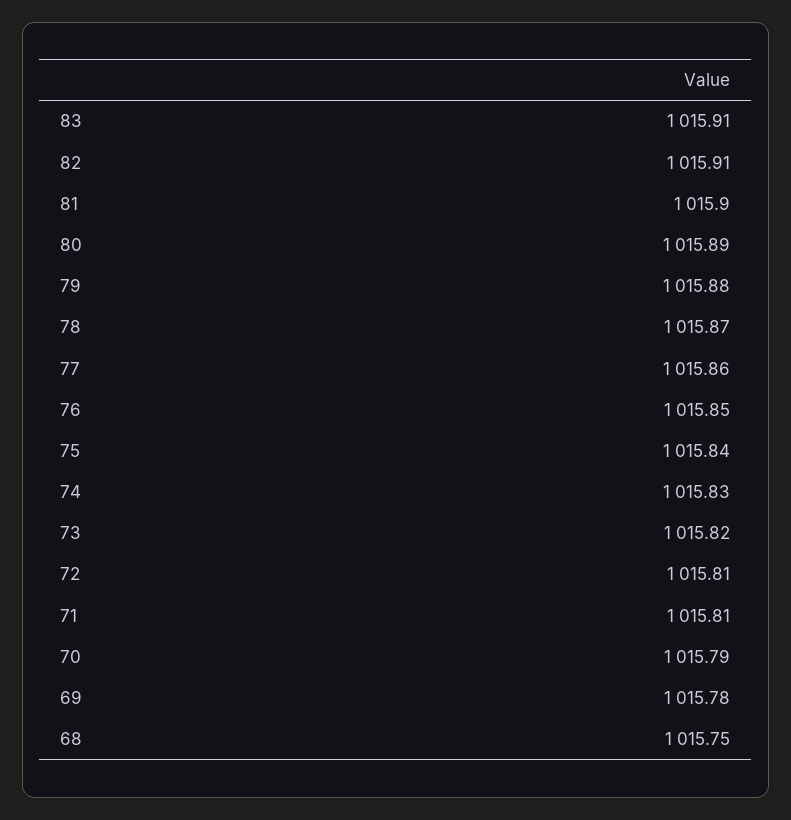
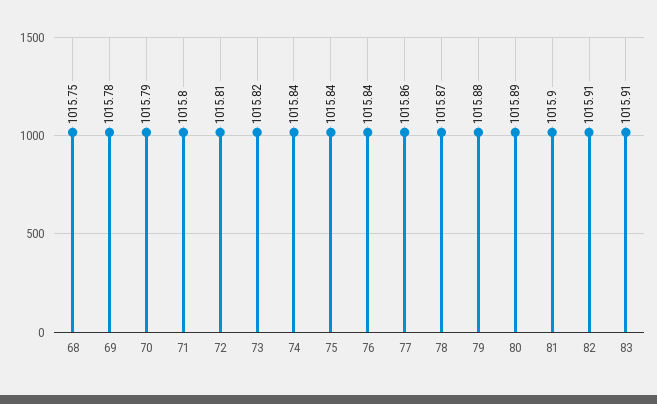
76: 1015.85 -> 1015.84
74: 1015.83 -> 1015.84
71: 1015.81 -> 1015.8

